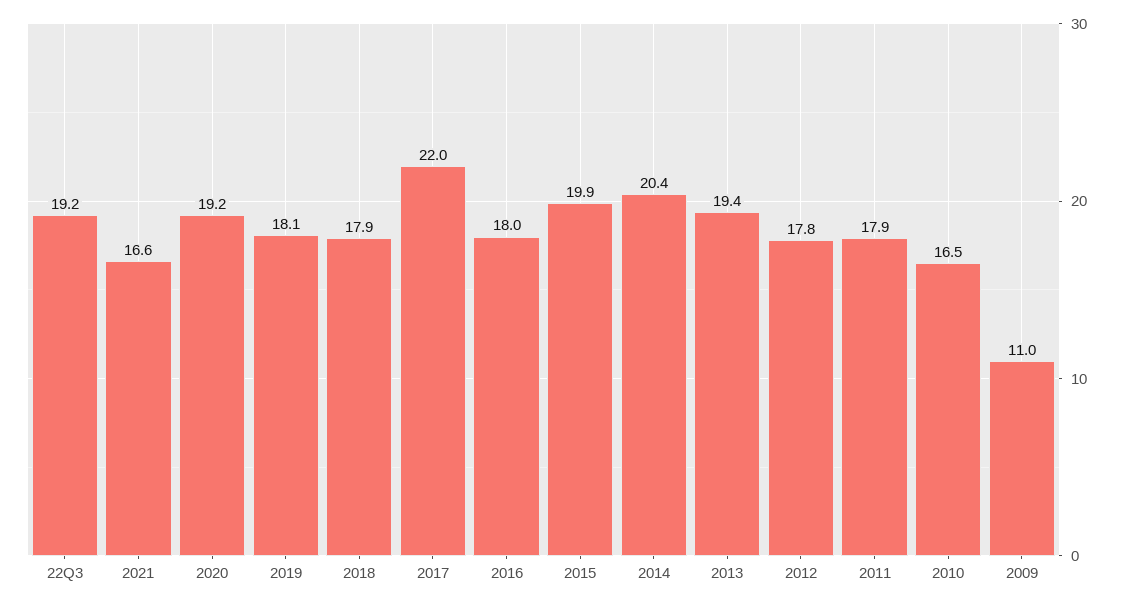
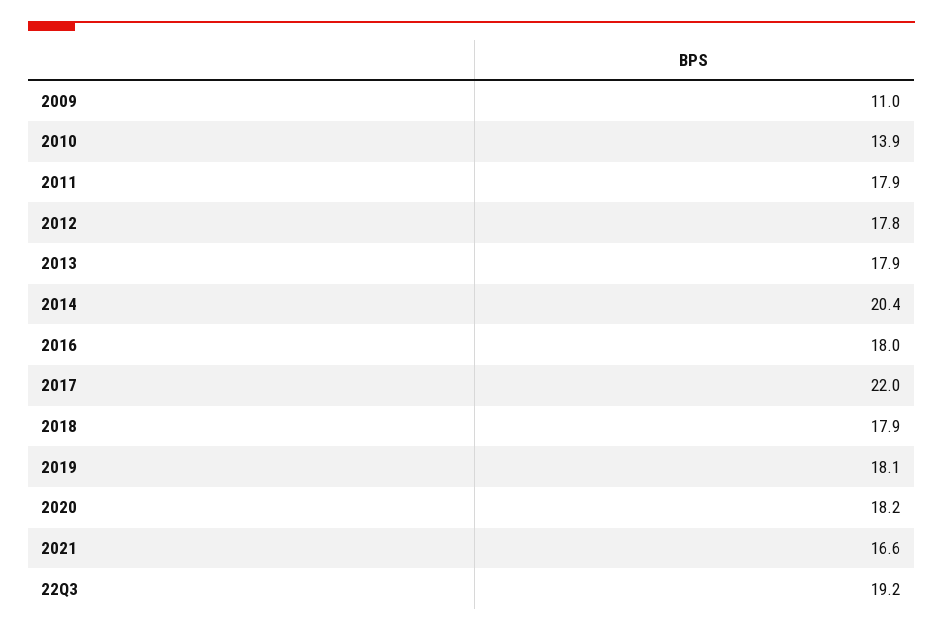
2020: 19.2 -> 18.2
2015: 19.9 -> none
2013: 19.4 -> 17.9
2010: 16.5 -> 13.9

